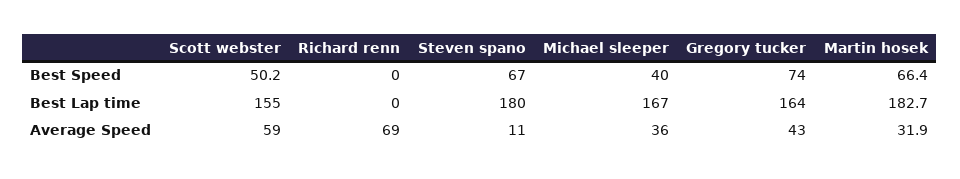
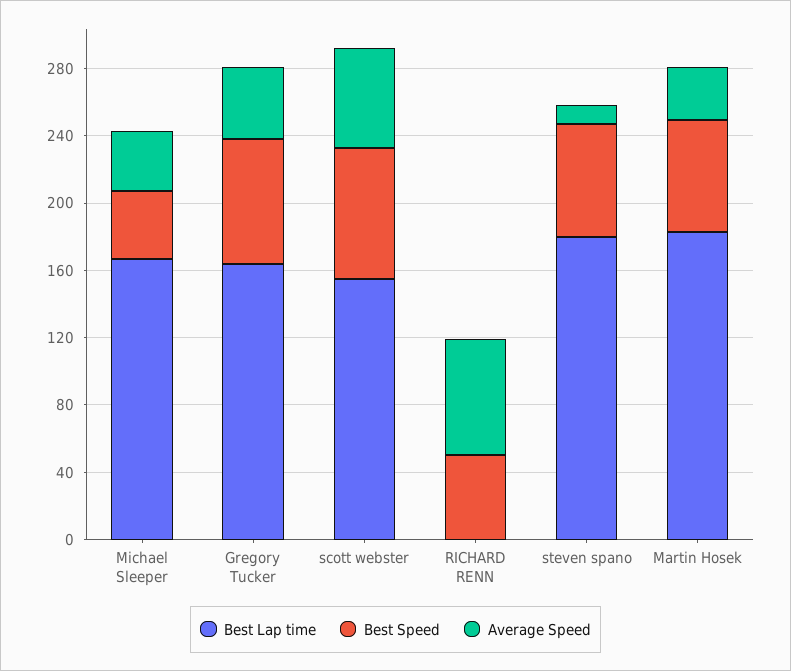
Best Speed, Scott webster: 50.2 -> 80
Best Speed, Richard renn: 0 -> 50

